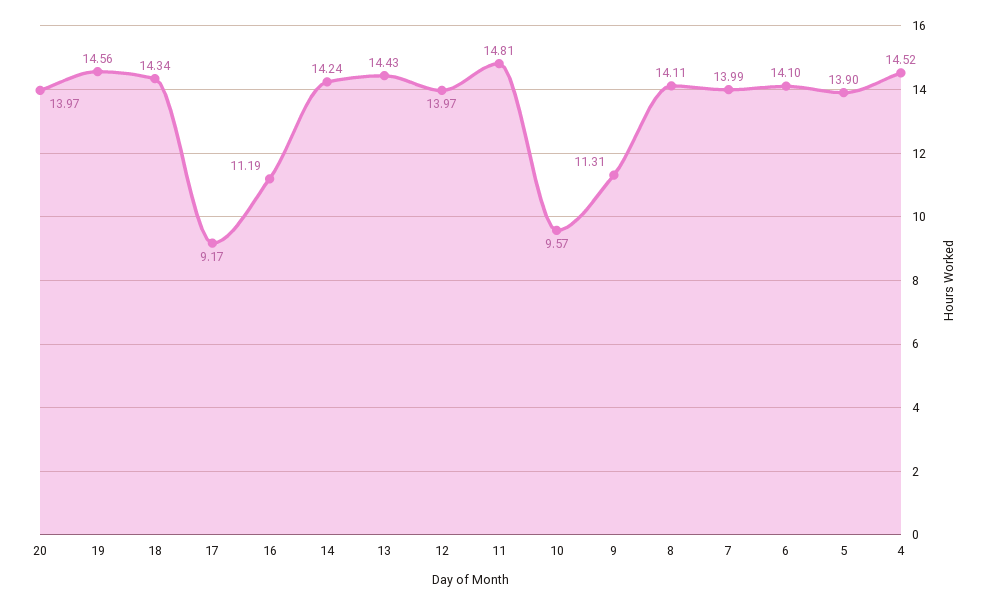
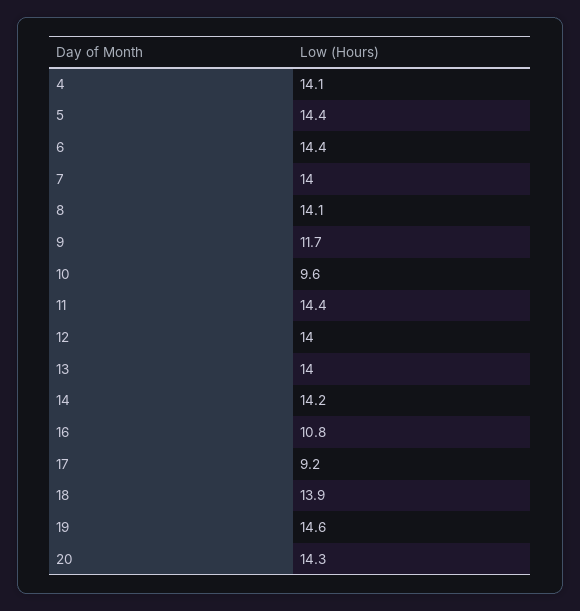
20: 13.97 -> 14.3
18: 14.34 -> 13.9
16: 11.19 -> 10.8
13: 14.43 -> 14
11: 14.81 -> 14.4
9: 11.31 -> 11.7
6: 14.1 -> 14.4
5: 13.9 -> 14.4
4: 14.52 -> 14.1

